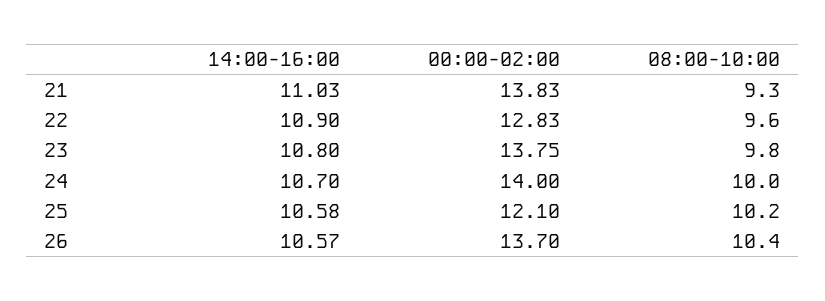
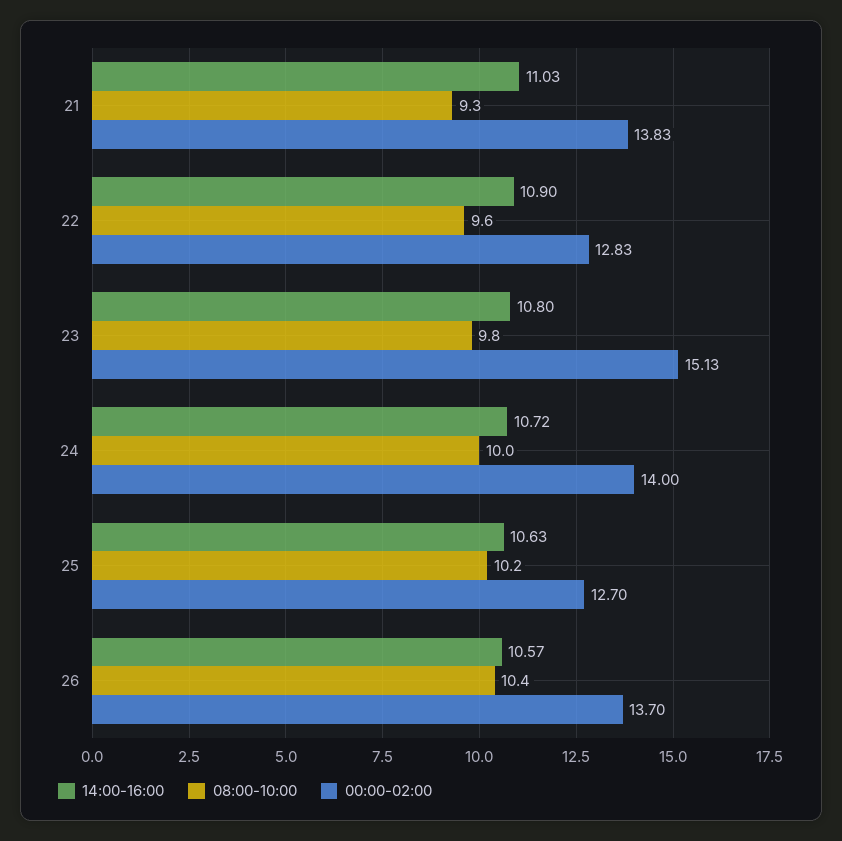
00:00-02:00, 23: 13.75 -> 15.13
14:00-16:00, 24: 10.7 -> 10.72
14:00-16:00, 25: 10.58 -> 10.63
00:00-02:00, 25: 12.1 -> 12.7

